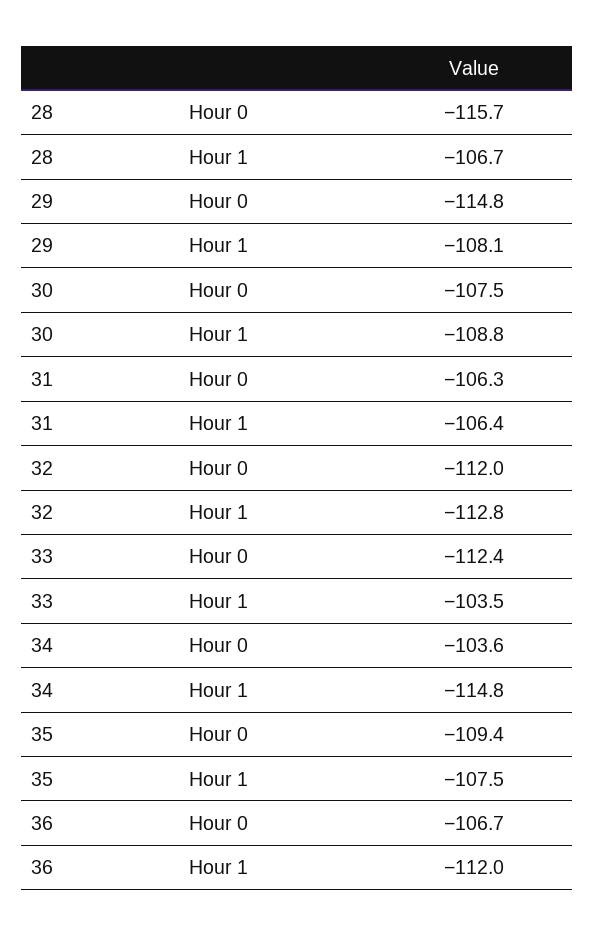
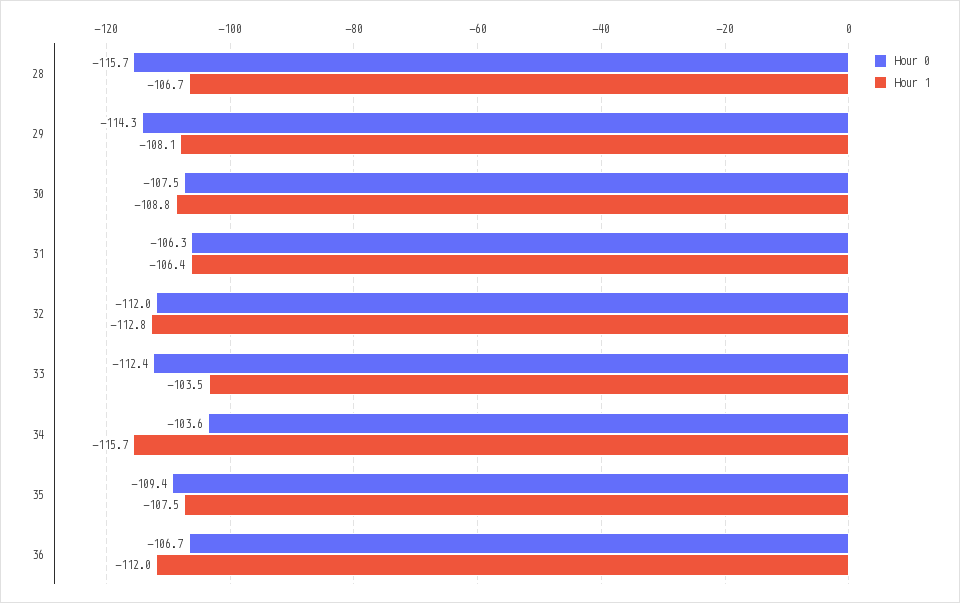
Hour 0, 29: -114.8 -> -114.3
Hour 1, 34: -114.8 -> -115.7

